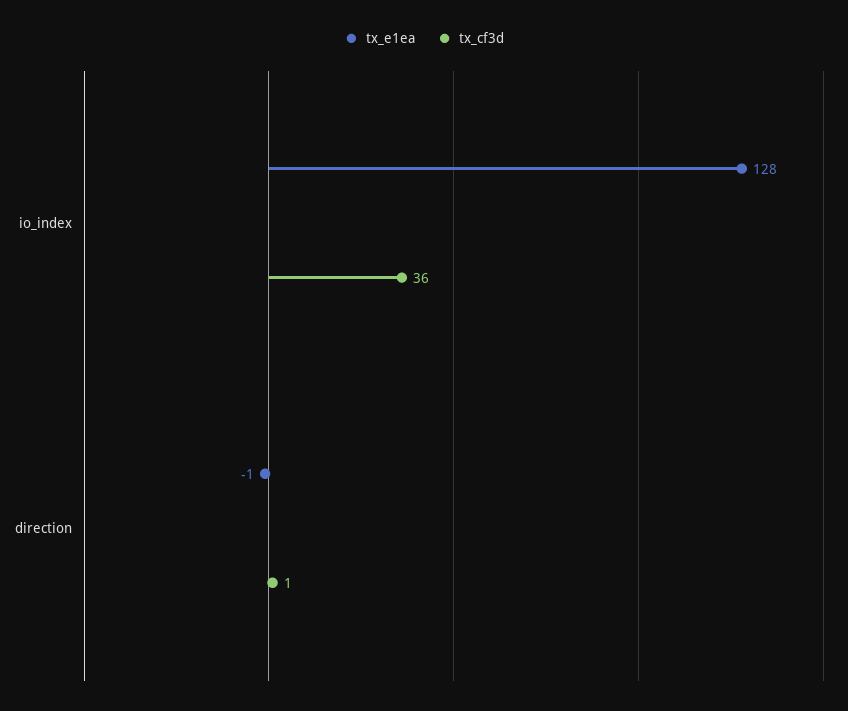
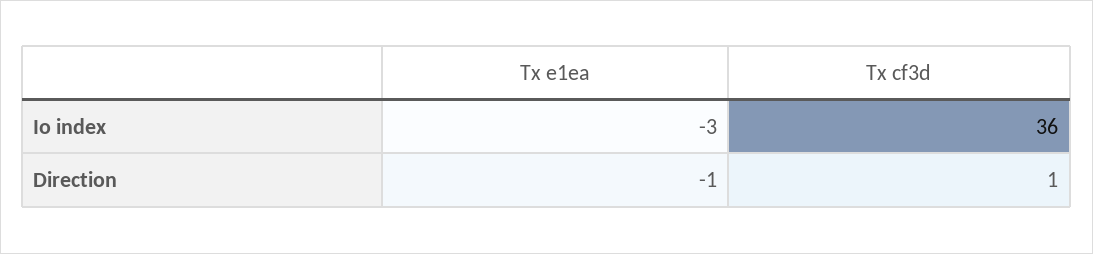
tx_e1ea, io_index: 128 -> -3

